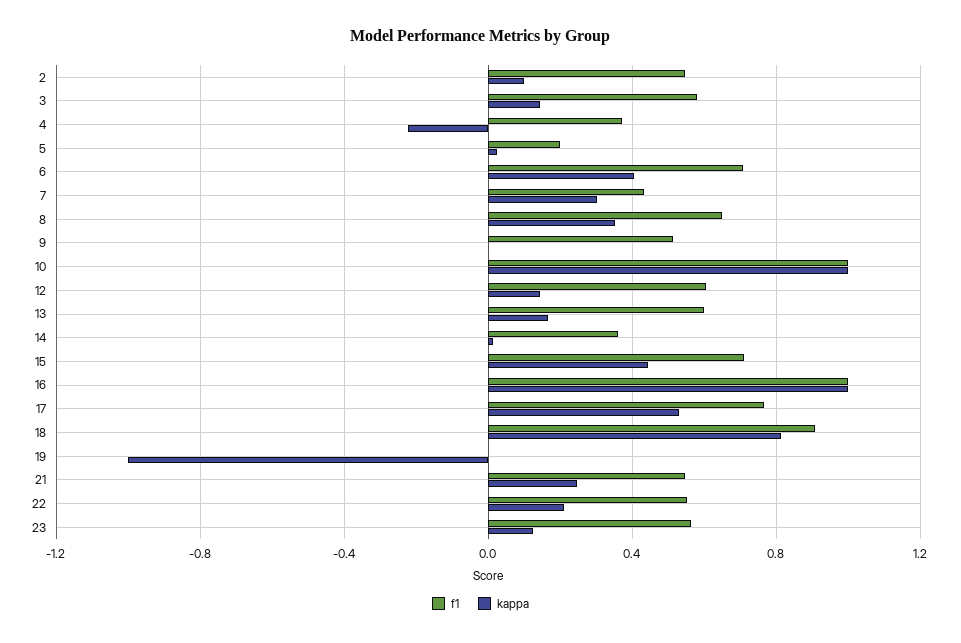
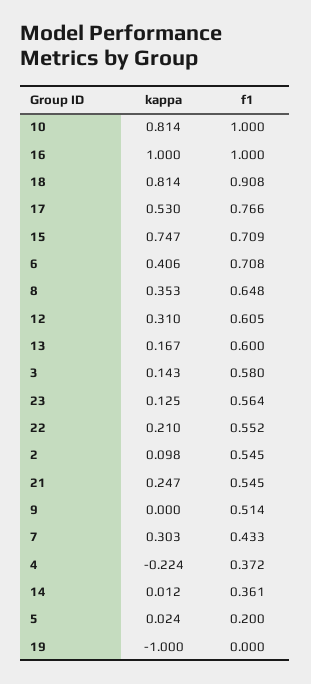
kappa, 10: 1 -> 0.814
kappa, 12: 0.15 -> 0.31
kappa, 15: 0.45 -> 0.747

